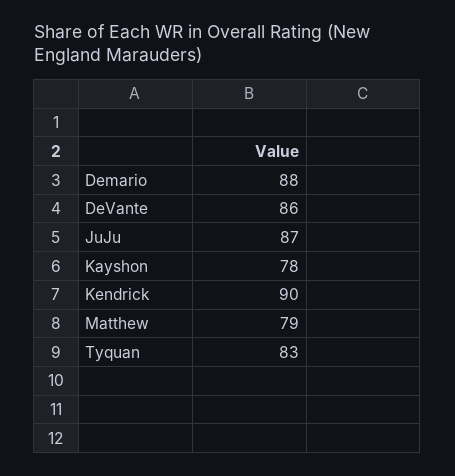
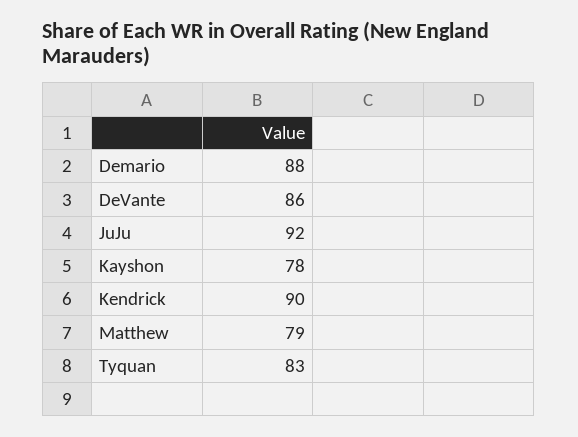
JuJu: 87 -> 92

